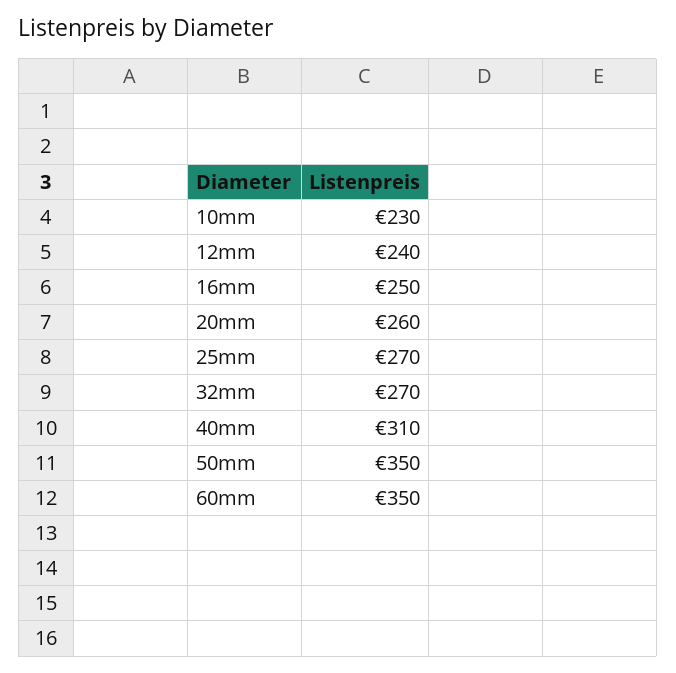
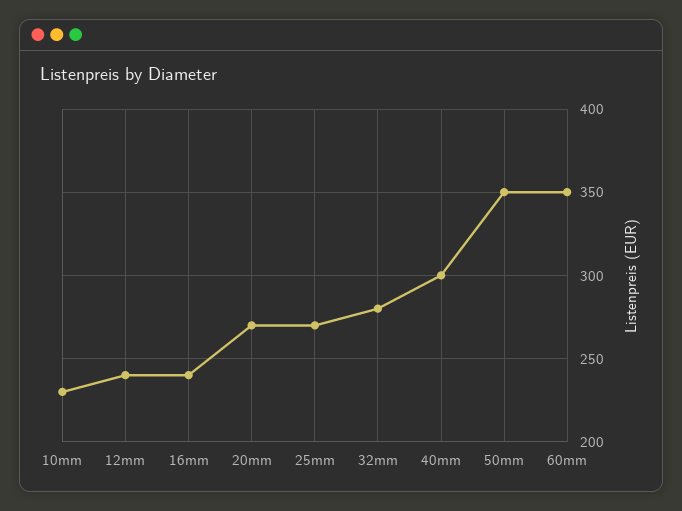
16mm: 250 -> 240
20mm: 260 -> 270
32mm: 270 -> 280
40mm: 310 -> 300

